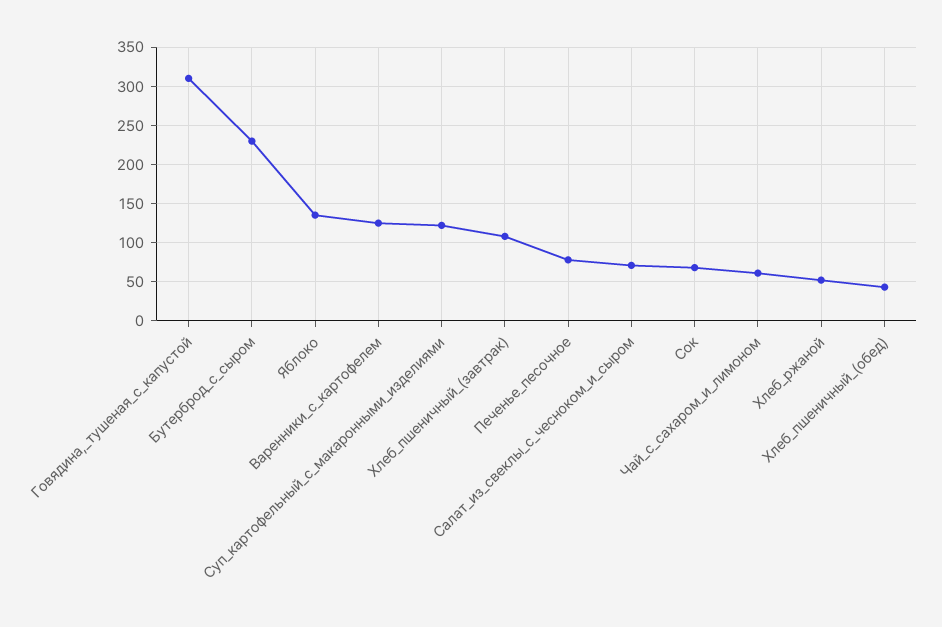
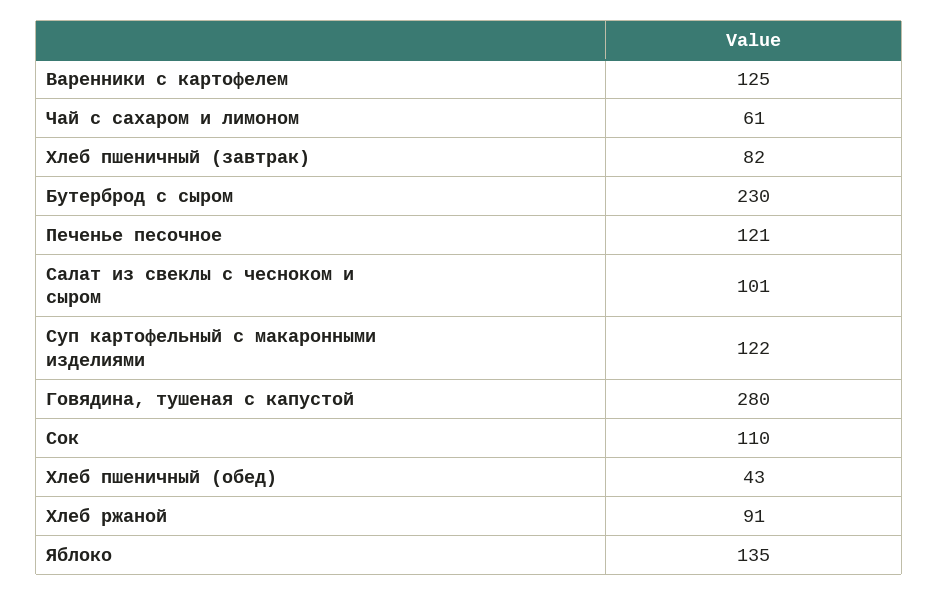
Говядина,_тушеная_с_капустой: 310 -> 280
Хлеб_пшеничный_(завтрак): 110 -> 82
Печенье_песочное: 80 -> 121
Салат_из_свеклы_с_чесноком_и_сыром: 70 -> 101
Сок: 70 -> 110
Хлеб_ржаной: 50 -> 91

